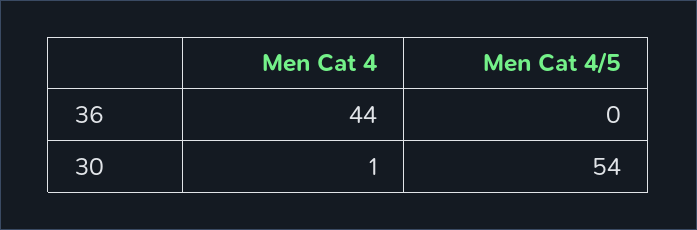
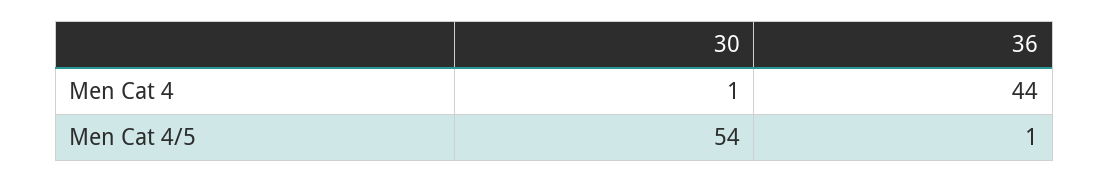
Men Cat 4/5, 36: 0 -> 1

